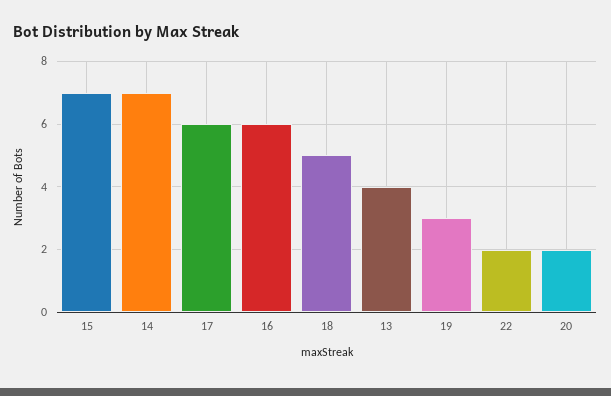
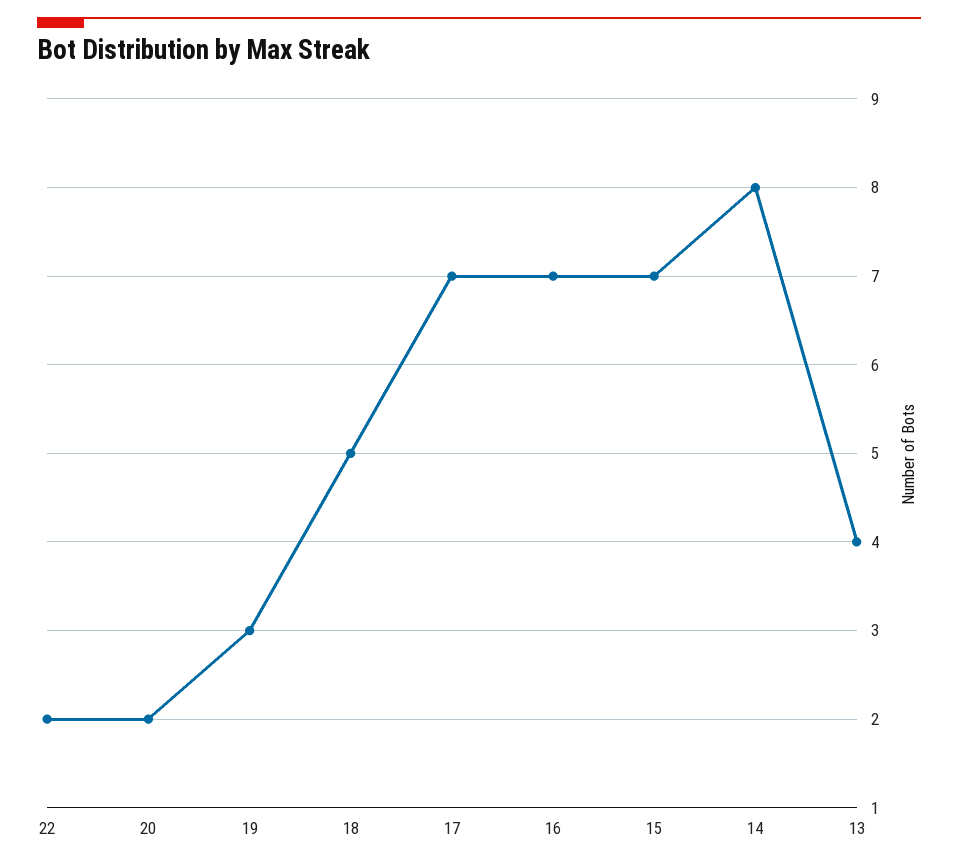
14: 7 -> 8
17: 6 -> 7
16: 6 -> 7

